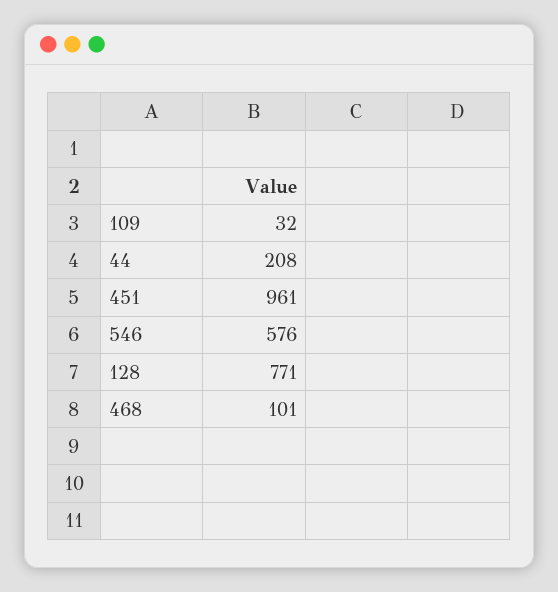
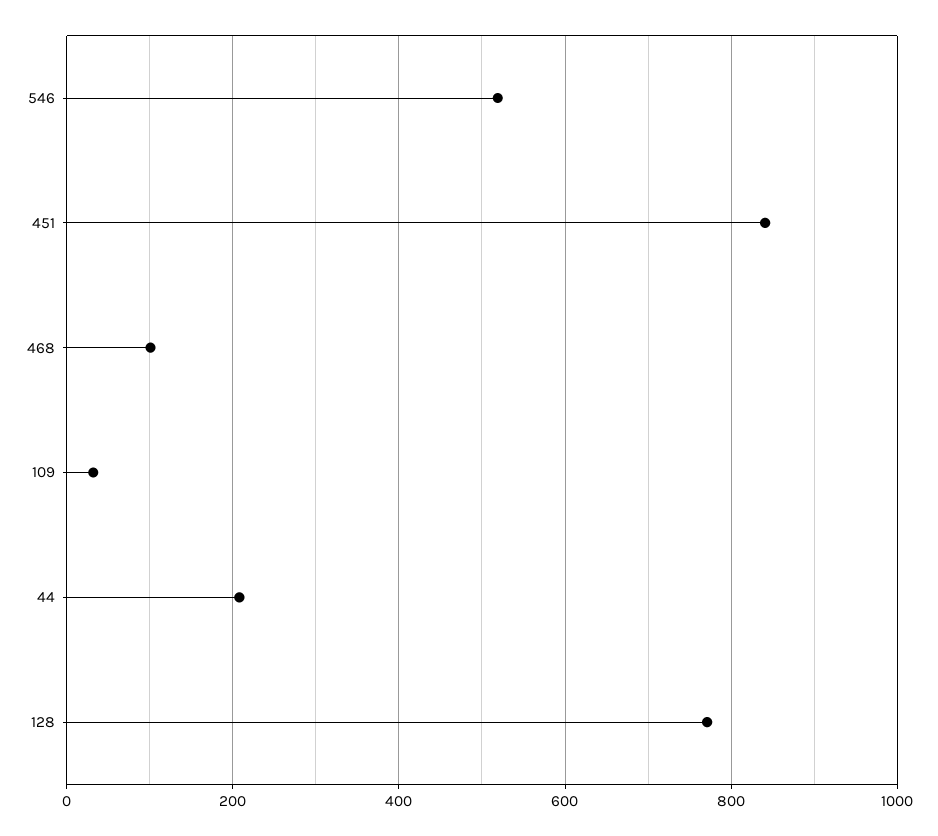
451: 961 -> 840
546: 576 -> 520

